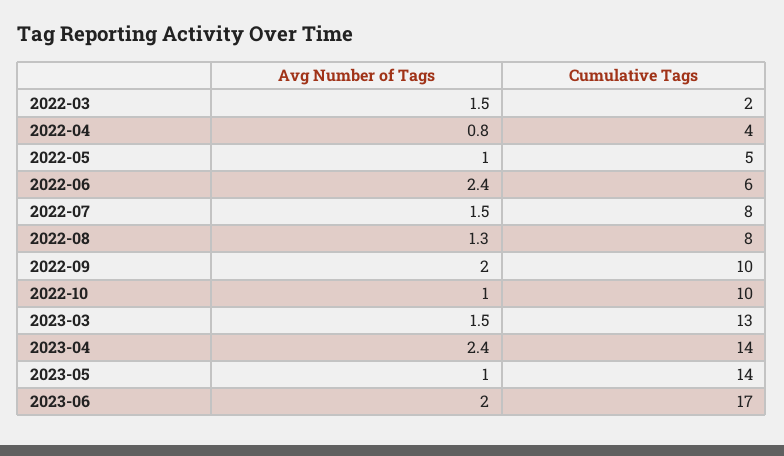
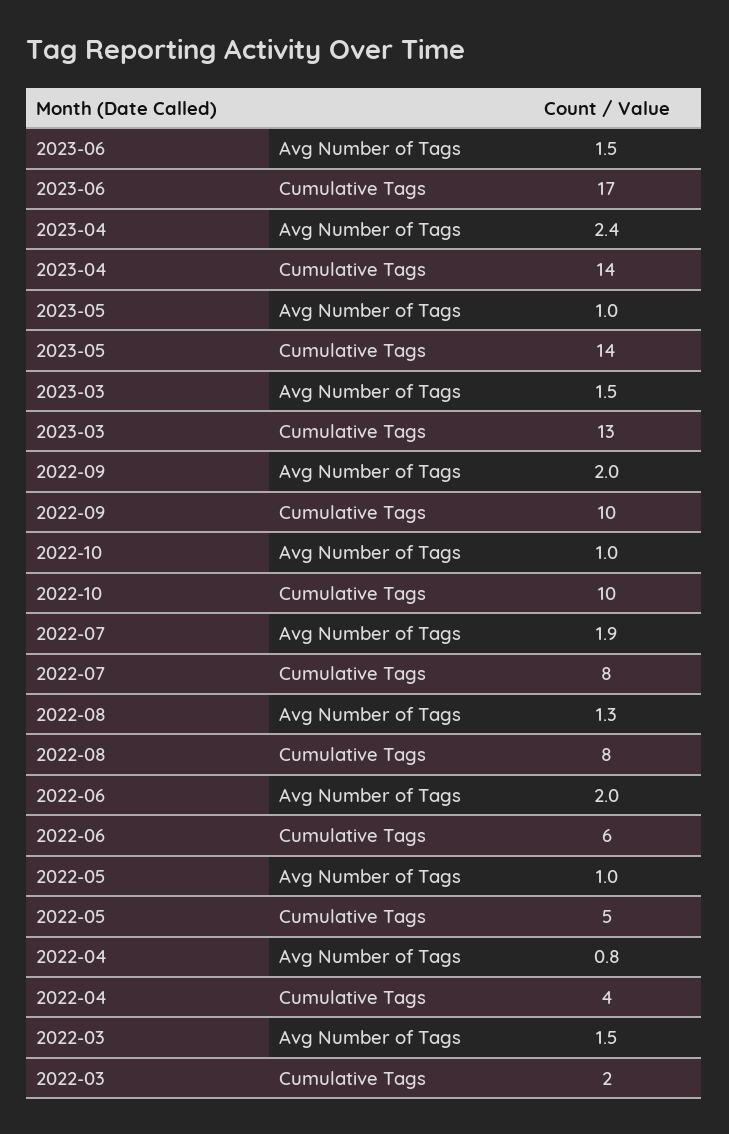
Avg Number of Tags, 2022-06: 2.4 -> 2
Avg Number of Tags, 2022-07: 1.5 -> 1.9
Avg Number of Tags, 2023-06: 2 -> 1.5

